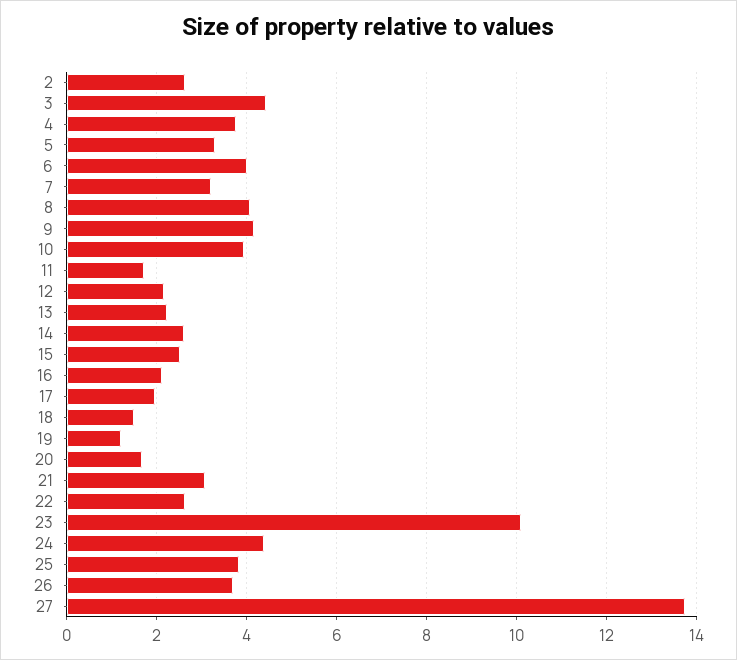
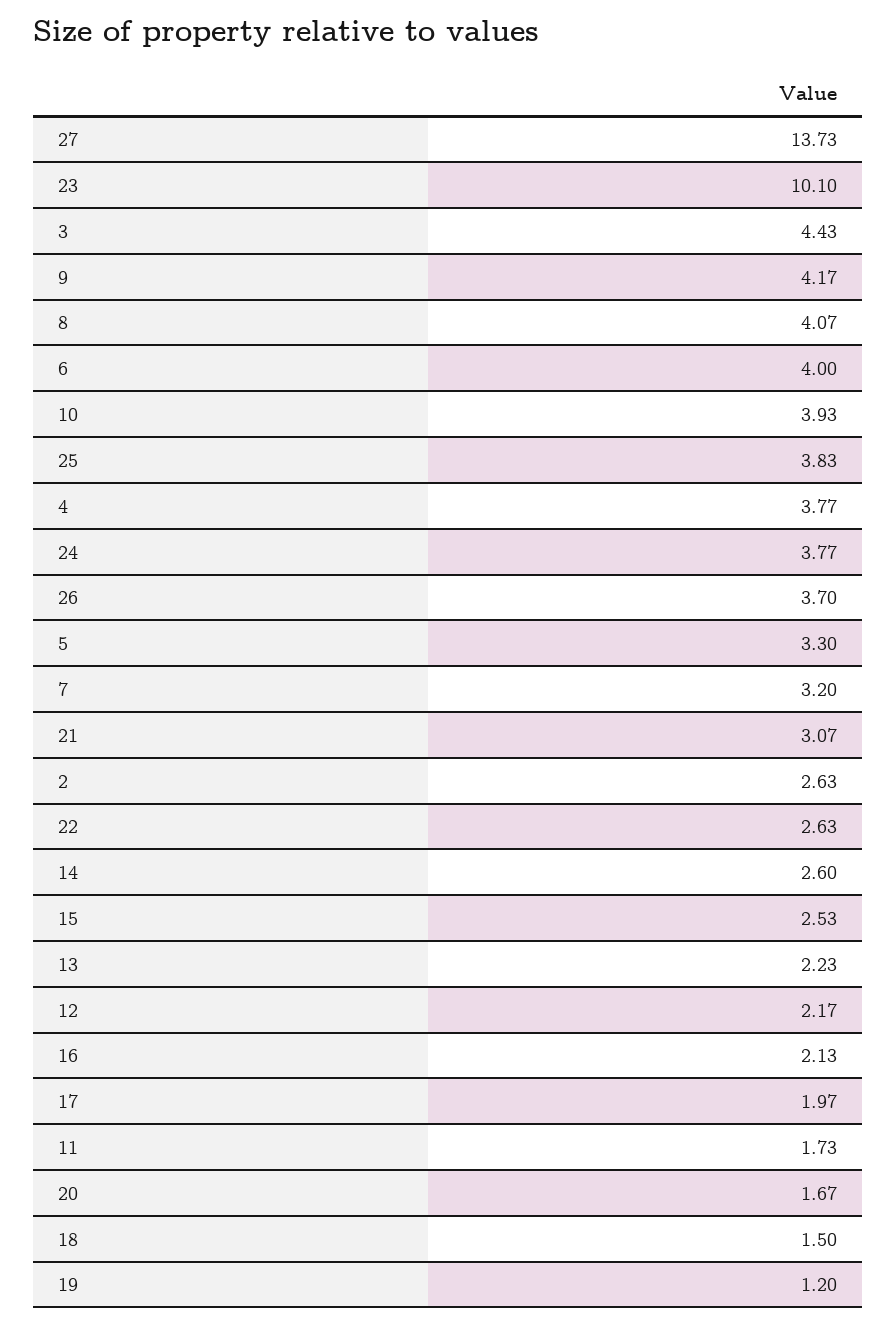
24: 4.4 -> 3.77

